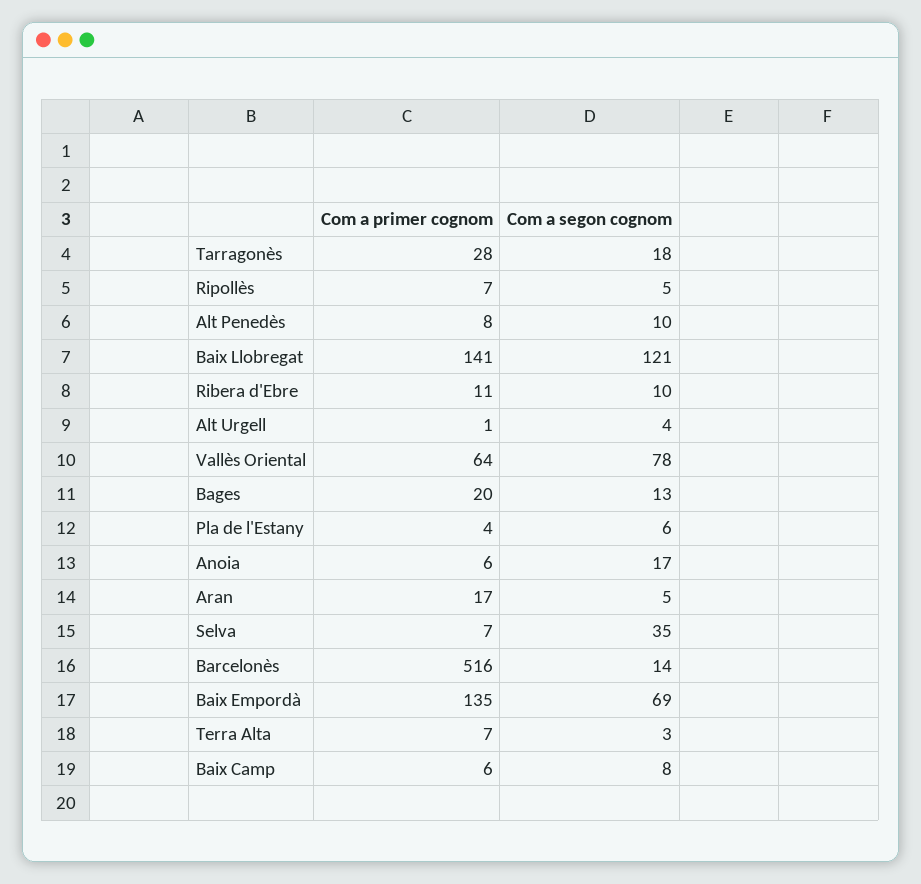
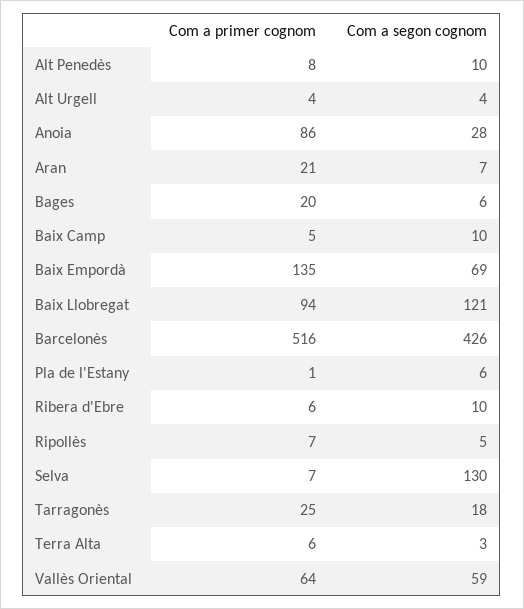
Com a primer cognom, Tarragonès: 28 -> 25
Com a primer cognom, Baix Llobregat: 141 -> 94
Com a primer cognom, Ribera d'Ebre: 11 -> 6
Com a primer cognom, Alt Urgell: 1 -> 4
Com a segon cognom, Vallès Oriental: 78 -> 59
Com a segon cognom, Bages: 13 -> 6
Com a primer cognom, Pla de l'Estany: 4 -> 1
Com a primer cognom, Anoia: 6 -> 86
Com a segon cognom, Anoia: 17 -> 28
Com a primer cognom, Aran: 17 -> 21
Com a segon cognom, Aran: 5 -> 7
Com a segon cognom, Selva: 35 -> 130
Com a segon cognom, Barcelonès: 14 -> 426
Com a primer cognom, Terra Alta: 7 -> 6
Com a primer cognom, Baix Camp: 6 -> 5
Com a segon cognom, Baix Camp: 8 -> 10

